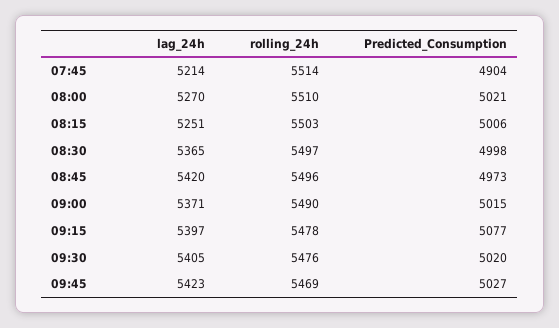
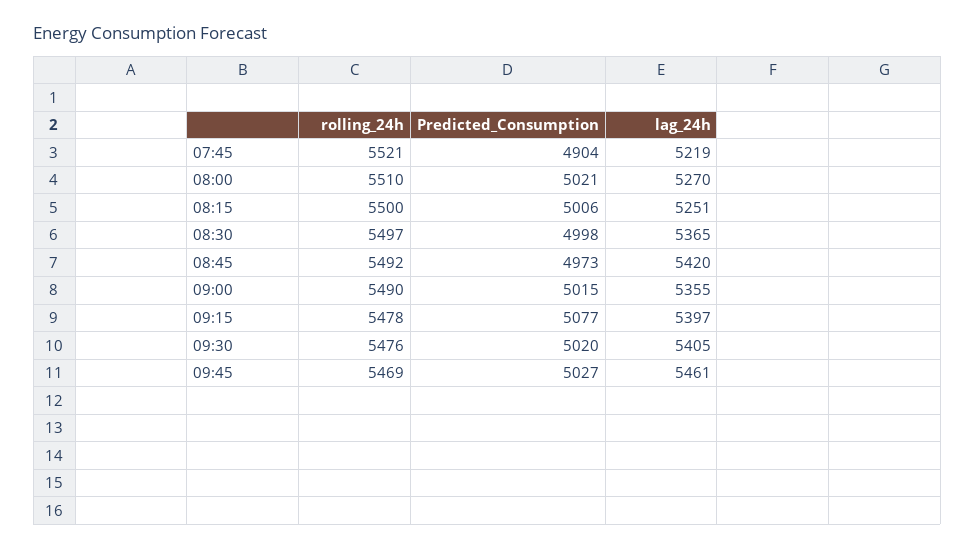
lag_24h, 07:45: 5214 -> 5219
rolling_24h, 07:45: 5514 -> 5521
rolling_24h, 08:15: 5503 -> 5500
rolling_24h, 08:45: 5496 -> 5492
lag_24h, 09:00: 5371 -> 5355
lag_24h, 09:45: 5423 -> 5461

